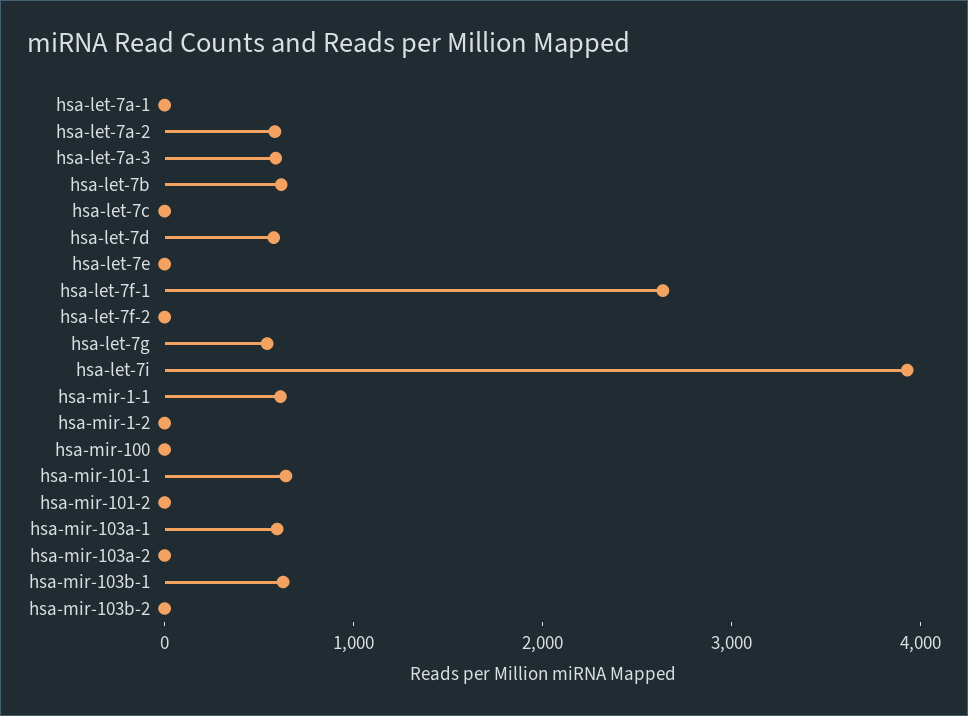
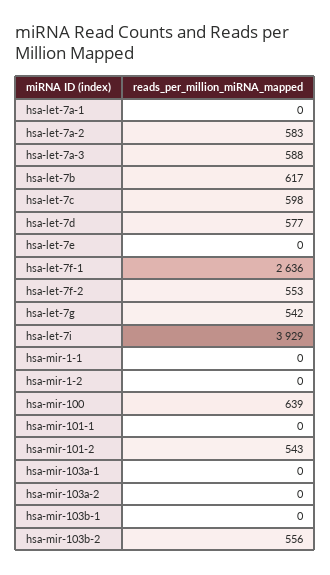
hsa-let-7c: 0 -> 598
hsa-let-7f-2: 0 -> 553
hsa-mir-1-1: 600 -> 0
hsa-mir-100: 0 -> 639
hsa-mir-101-1: 600 -> 0
hsa-mir-101-2: 0 -> 543
hsa-mir-103a-1: 600 -> 0
hsa-mir-103b-1: 600 -> 0
hsa-mir-103b-2: 0 -> 556

